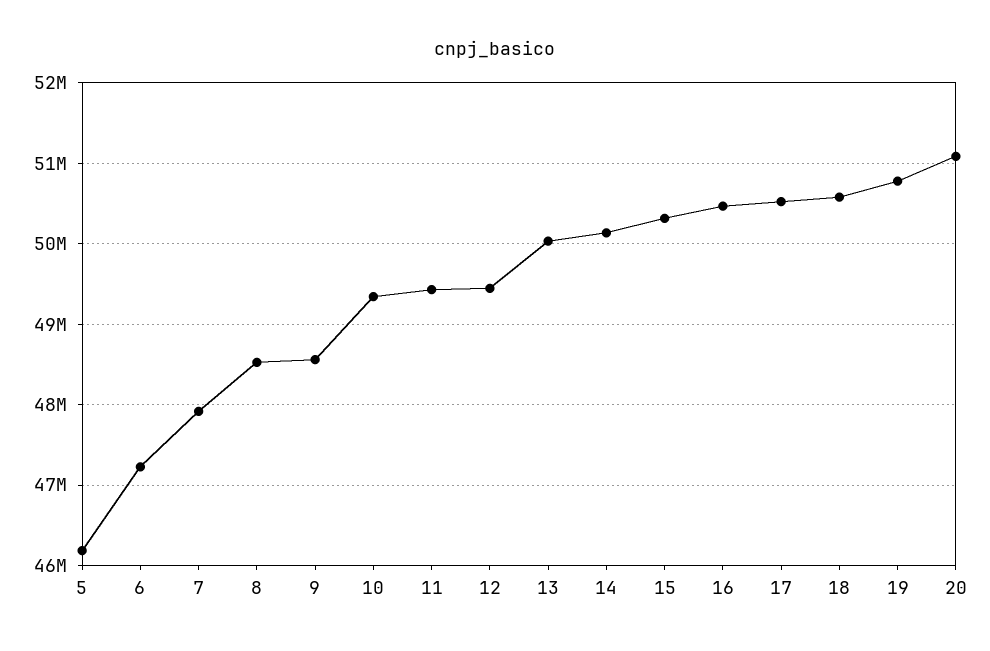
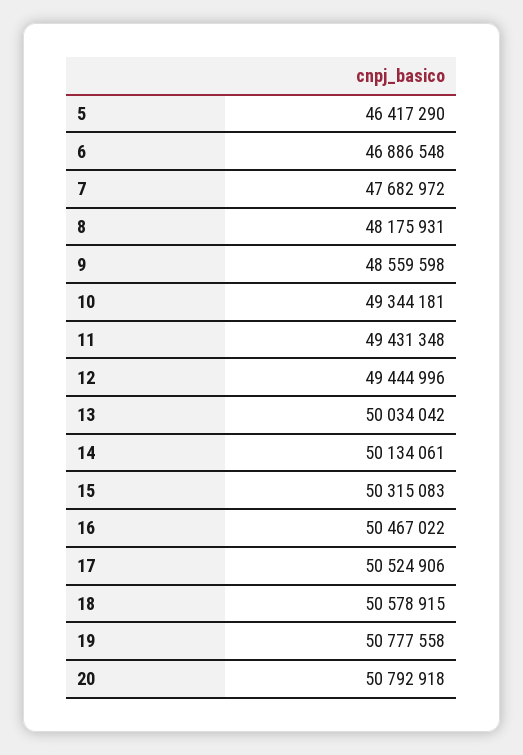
5: 46200000 -> 46417290
6: 47200000 -> 46886548
7: 47900000 -> 47682972
8: 48500000 -> 48175931
20: 51100000 -> 50792918

